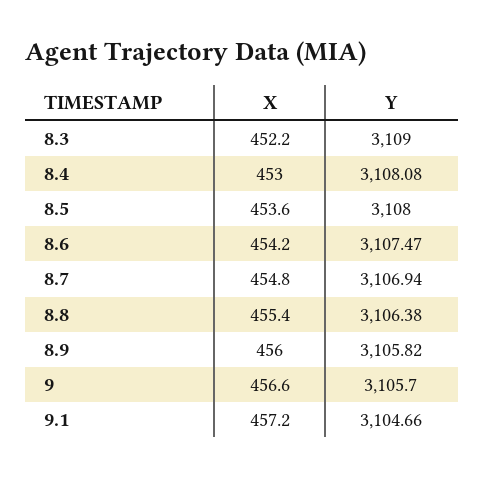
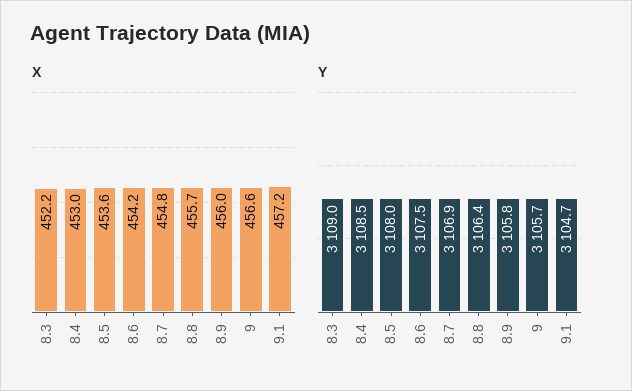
Y, 8.4: 3108.08 -> 3108.5
X, 8.8: 455.4 -> 455.7

